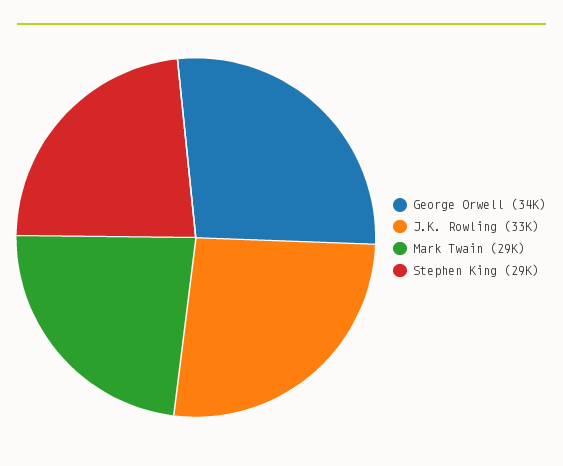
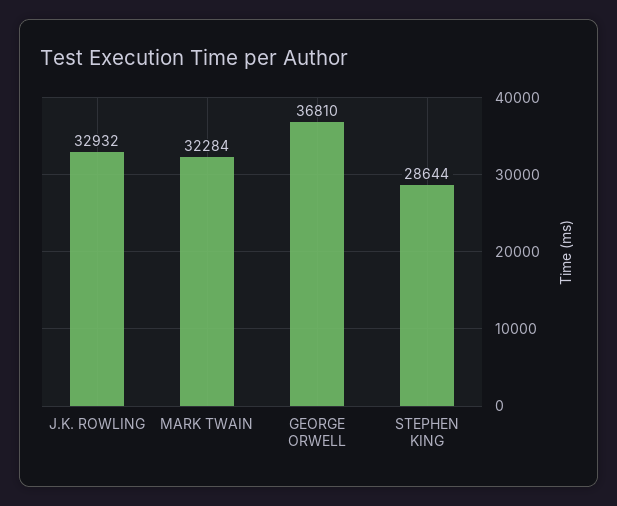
George Orwell: 34000 -> 36810
Mark Twain: 29000 -> 32284

